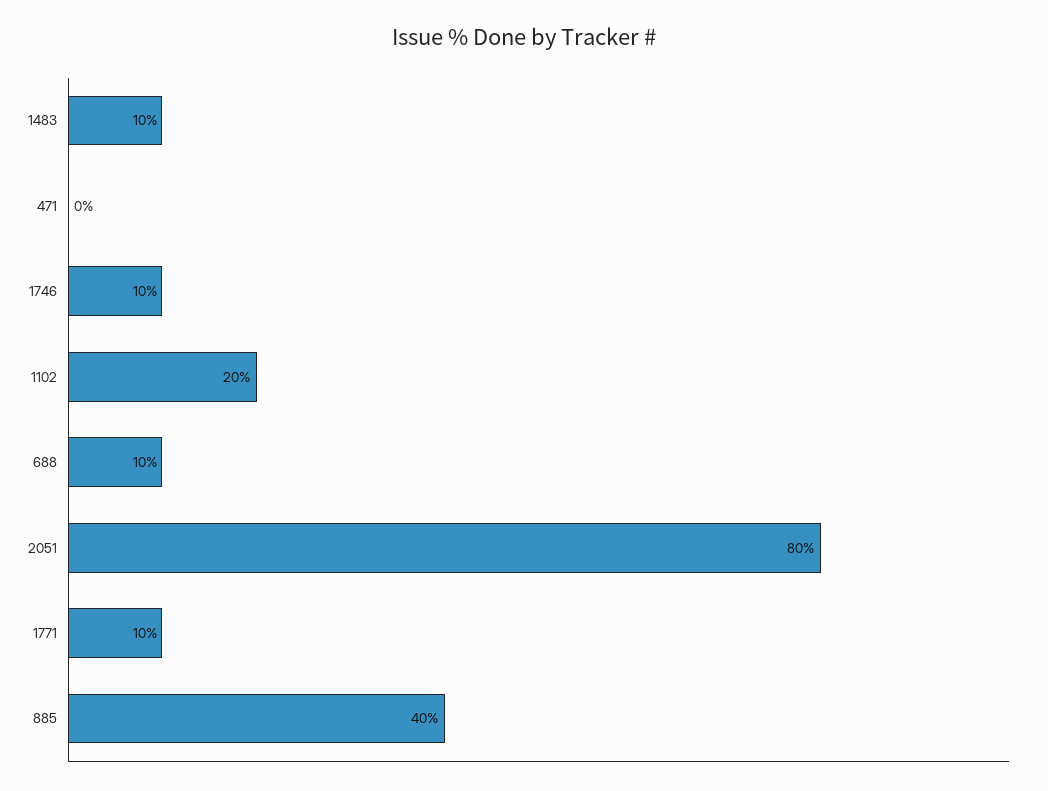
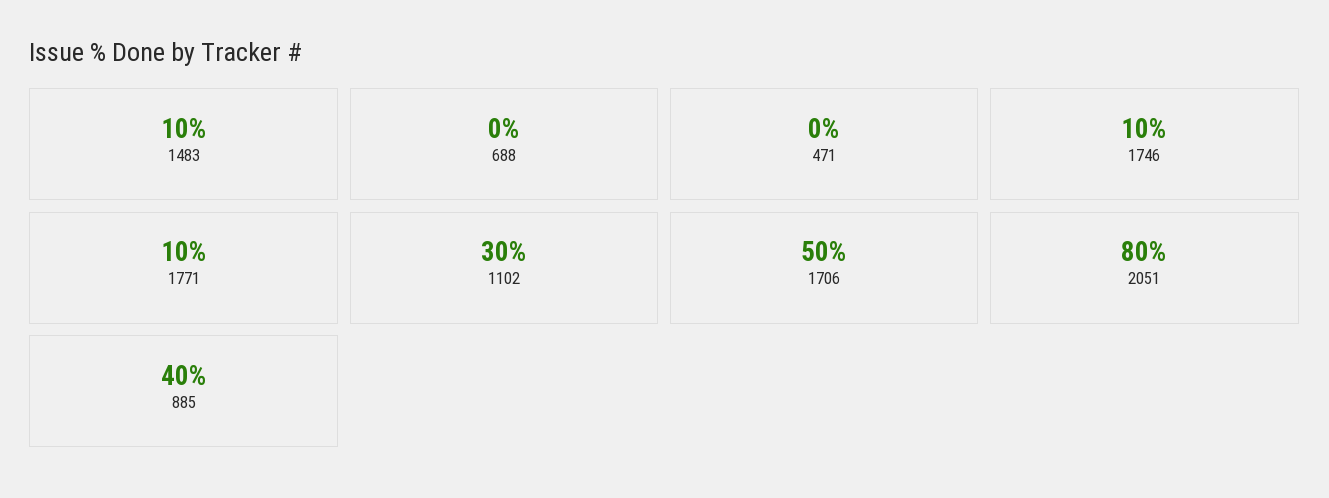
1102: 20 -> 30
688: 10 -> 0
1706: none -> 50

